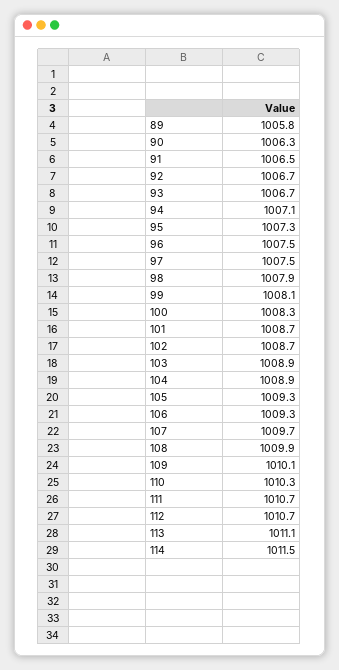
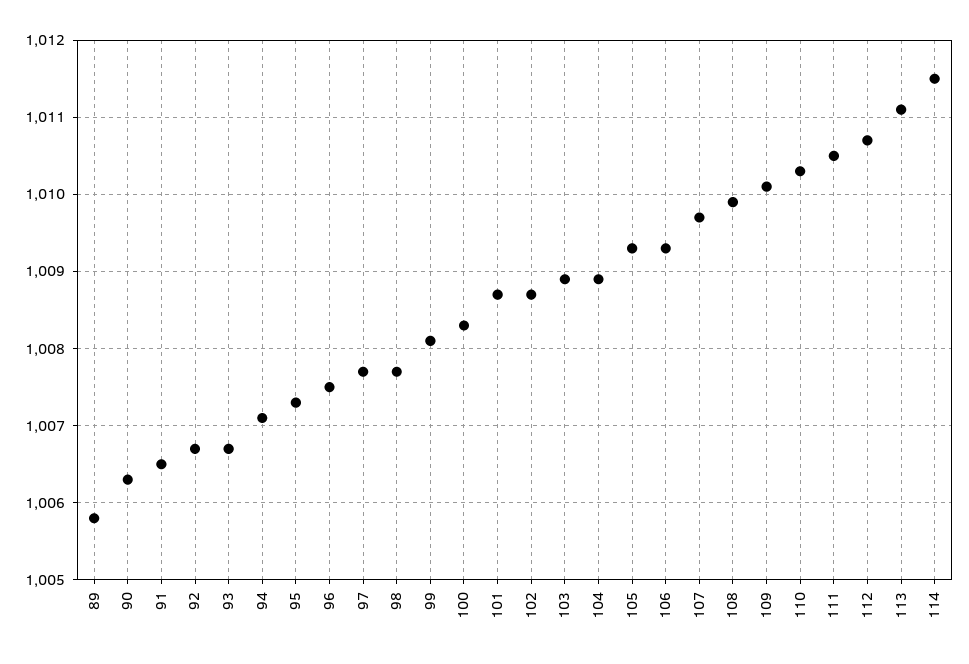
97: 1007.5 -> 1007.7
98: 1007.9 -> 1007.7
111: 1010.7 -> 1010.5

